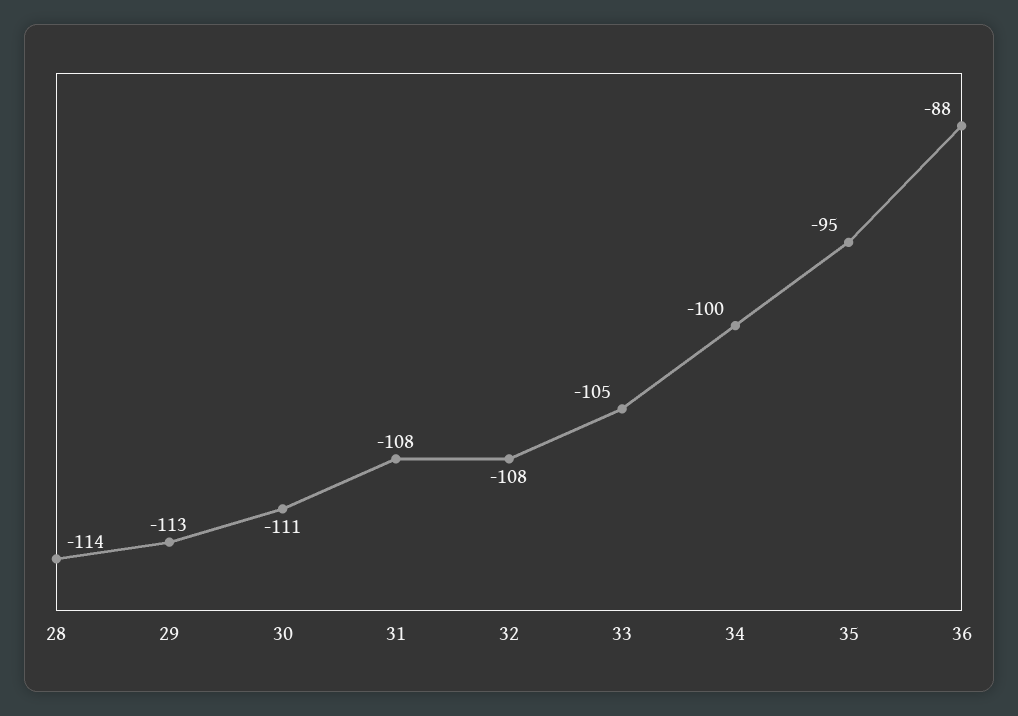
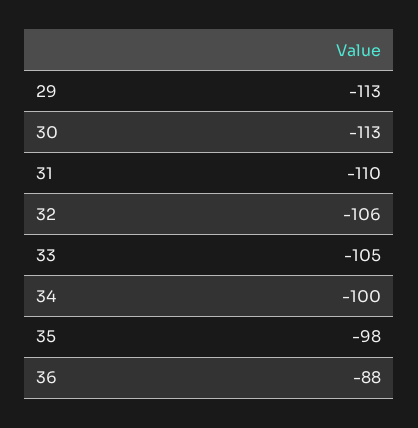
28: -114 -> none
30: -111 -> -113
31: -108 -> -110
32: -108 -> -106
35: -95 -> -98

